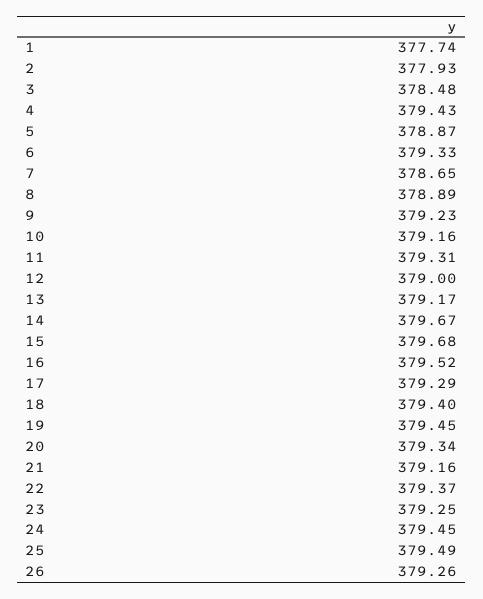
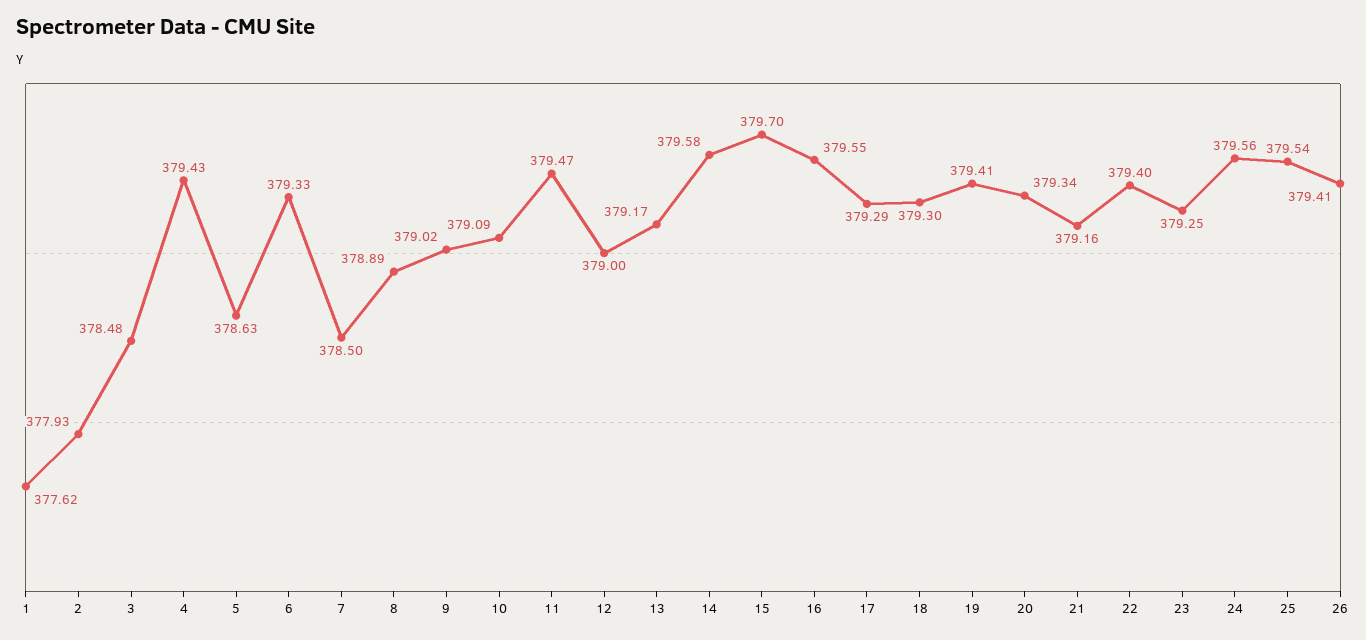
1: 377.74 -> 377.62
5: 378.87 -> 378.63
7: 378.65 -> 378.5
9: 379.23 -> 379.02
10: 379.16 -> 379.09
11: 379.31 -> 379.47
14: 379.67 -> 379.58
15: 379.68 -> 379.7
16: 379.52 -> 379.55
18: 379.4 -> 379.3
19: 379.45 -> 379.41
22: 379.37 -> 379.4
24: 379.45 -> 379.56
25: 379.49 -> 379.54
26: 379.26 -> 379.41

